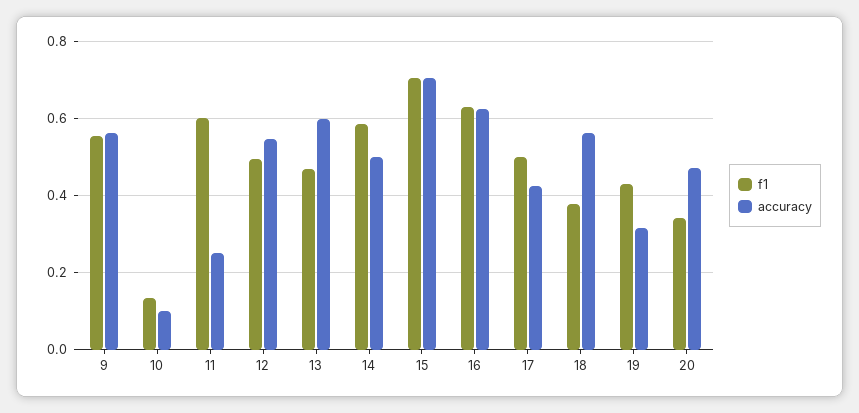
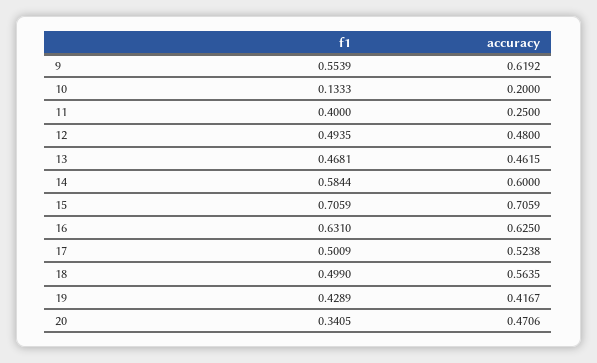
accuracy, 9: 0.56 -> 0.6192
accuracy, 10: 0.1 -> 0.2
f1, 11: 0.6 -> 0.4
accuracy, 12: 0.54 -> 0.48
accuracy, 13: 0.6 -> 0.4615
accuracy, 14: 0.5 -> 0.6
accuracy, 17: 0.42 -> 0.5238
f1, 18: 0.38 -> 0.499
accuracy, 19: 0.32 -> 0.4167

